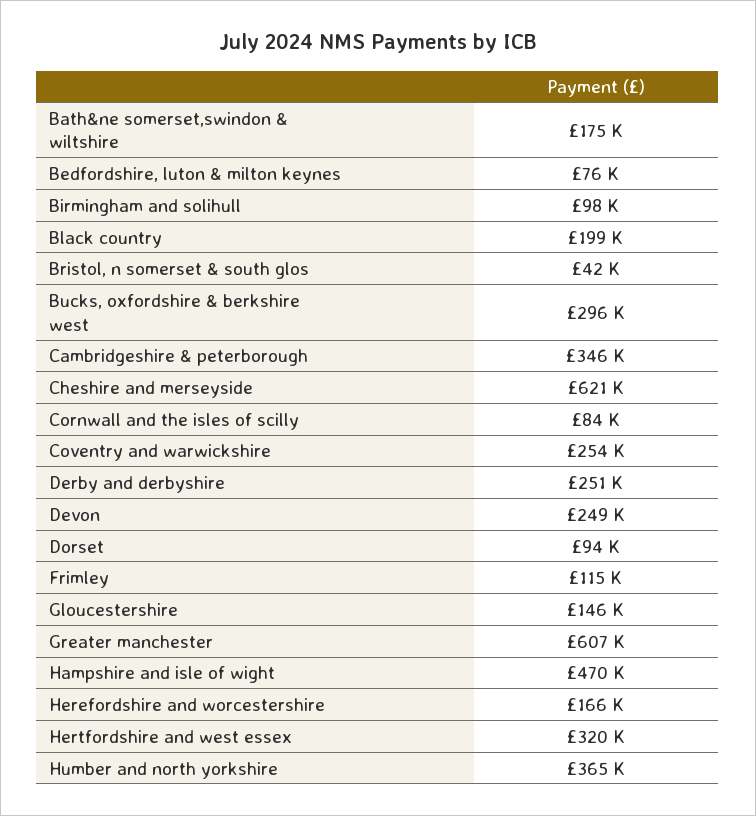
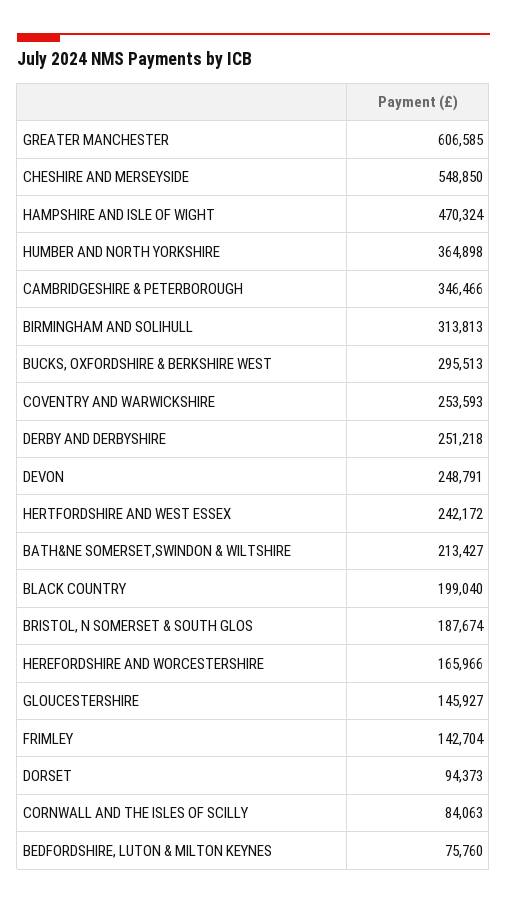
Bath&ne somerset,swindon & wiltshire: 175000 -> 213427
Birmingham and solihull: 98000 -> 313813
Bristol, n somerset & south glos: 42000 -> 187674
Cheshire and merseyside: 621000 -> 548850
Frimley: 115000 -> 142704
Hertfordshire and west essex: 320000 -> 242172

